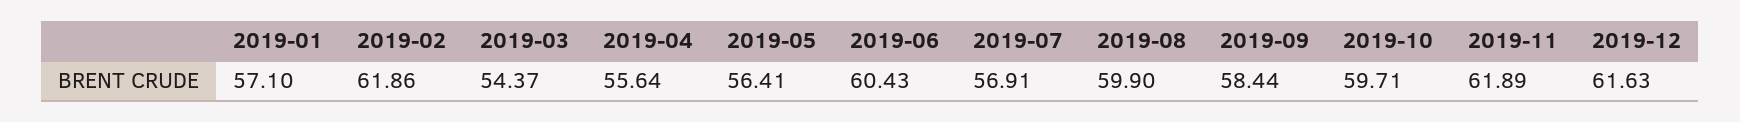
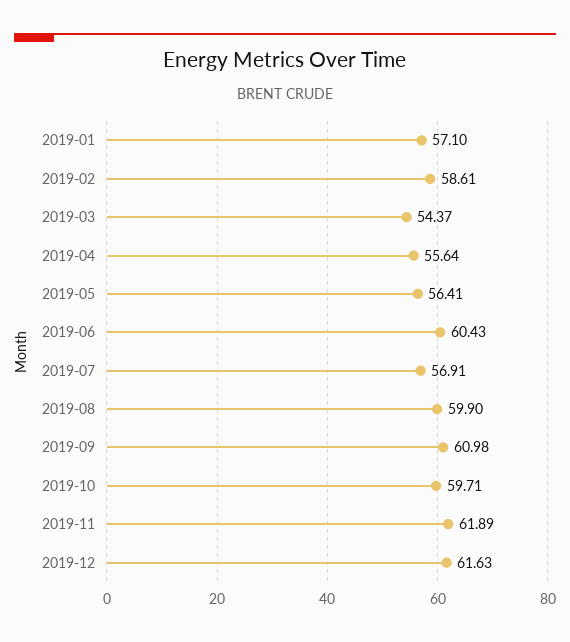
2019-02: 61.86 -> 58.61
2019-09: 58.44 -> 60.98

